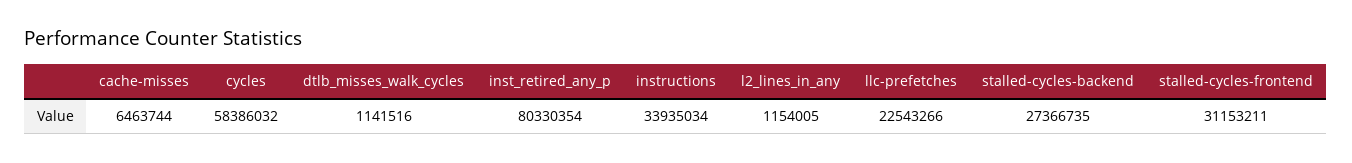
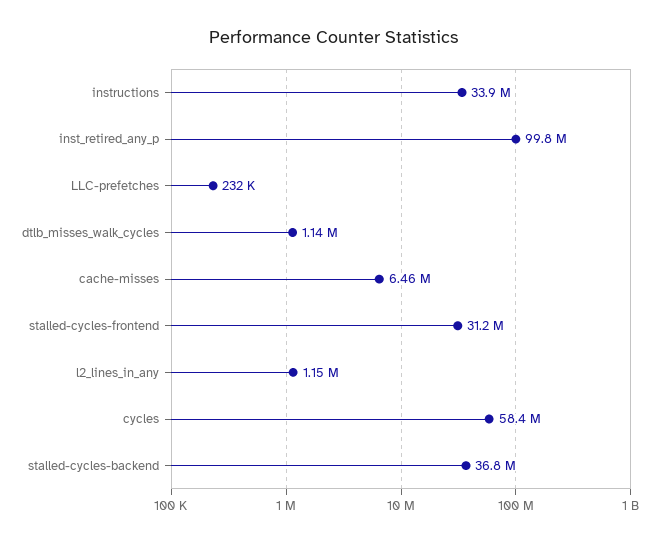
inst_retired_any_p: 80330354 -> 99800000
llc-prefetches: 22543266 -> 232000
stalled-cycles-backend: 27366735 -> 36800000

